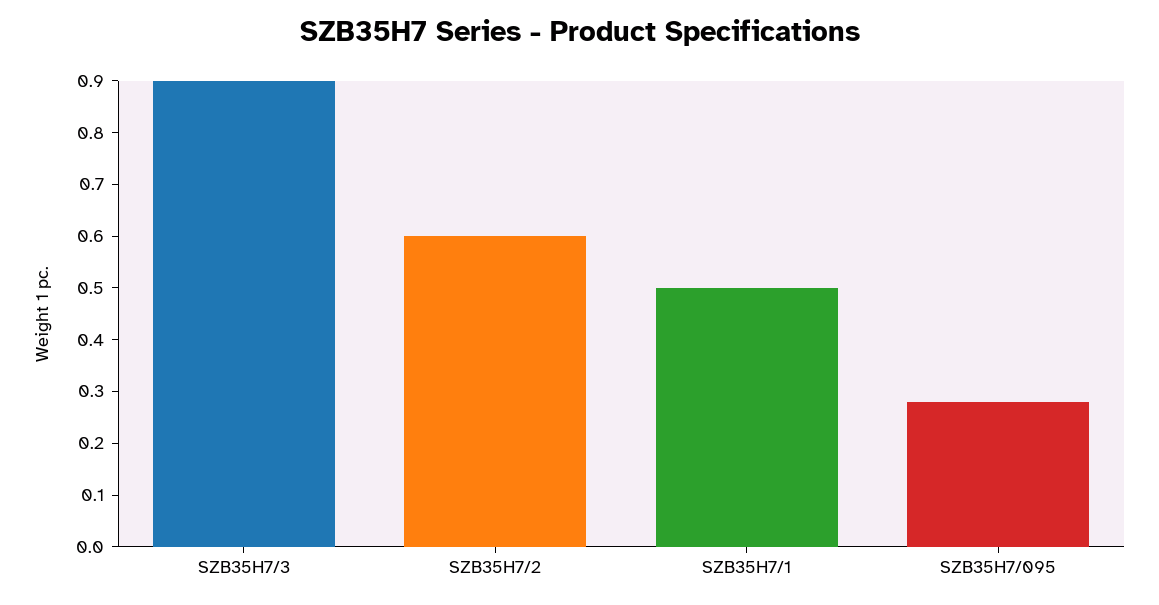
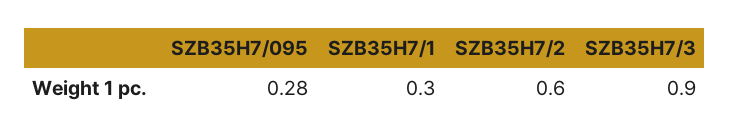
SZB35H7/1: 0.5 -> 0.3

